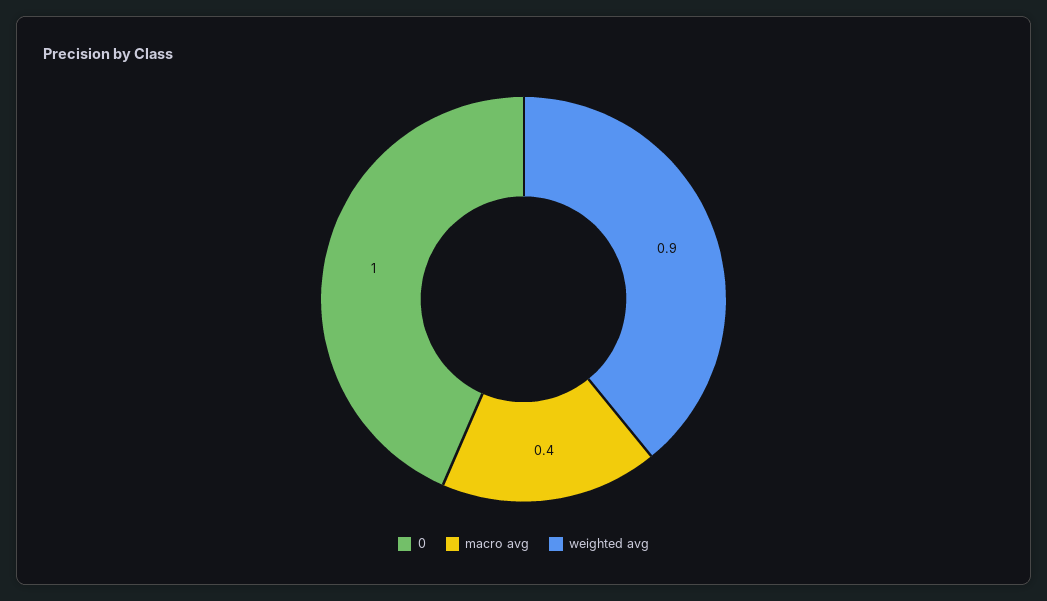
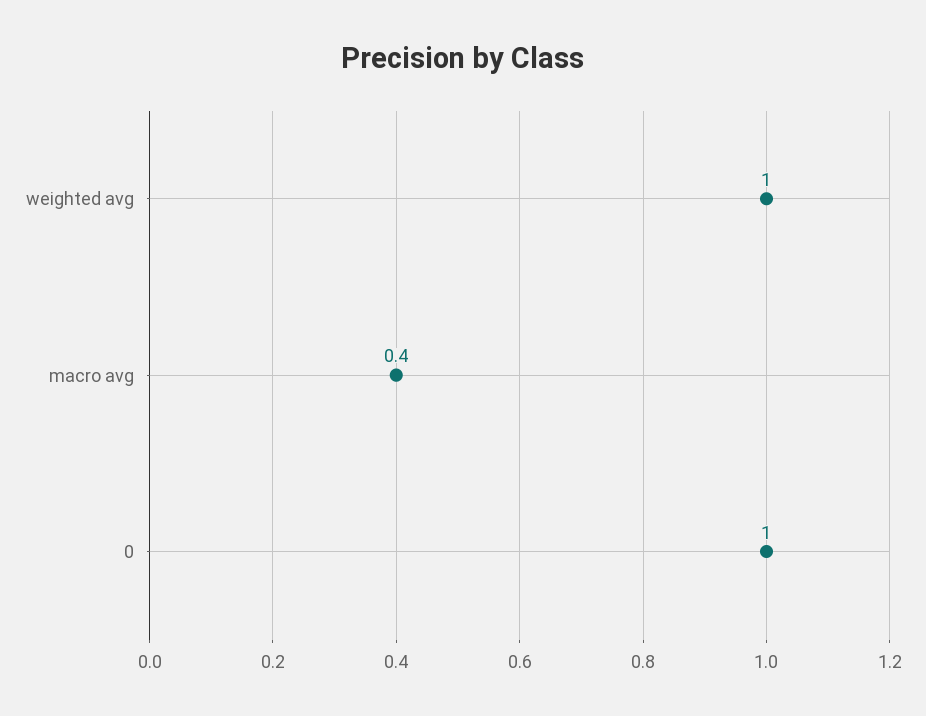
weighted avg: 0.9 -> 1

